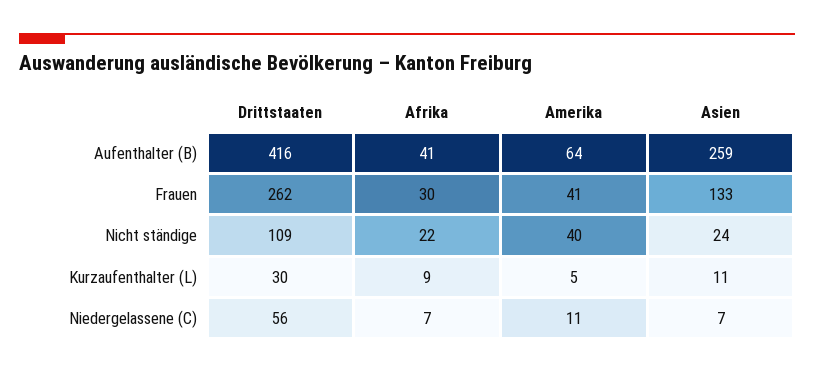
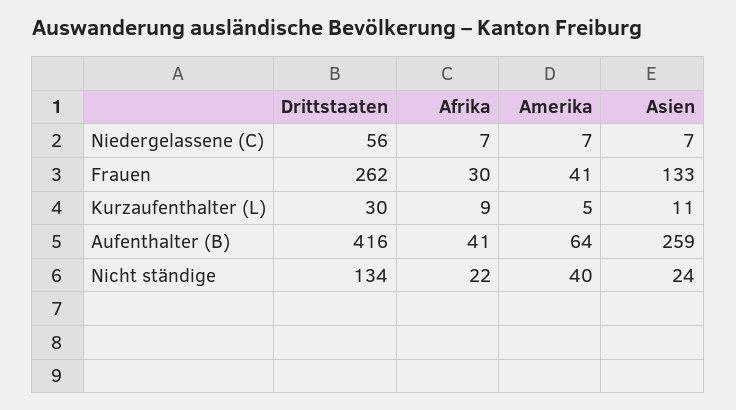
Drittstaaten, Nicht ständige: 109 -> 134
Amerika, Niedergelassene (C): 11 -> 7

